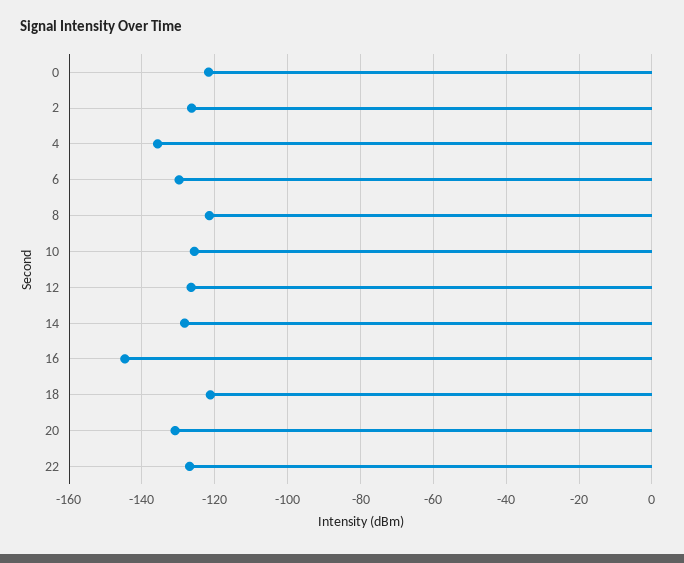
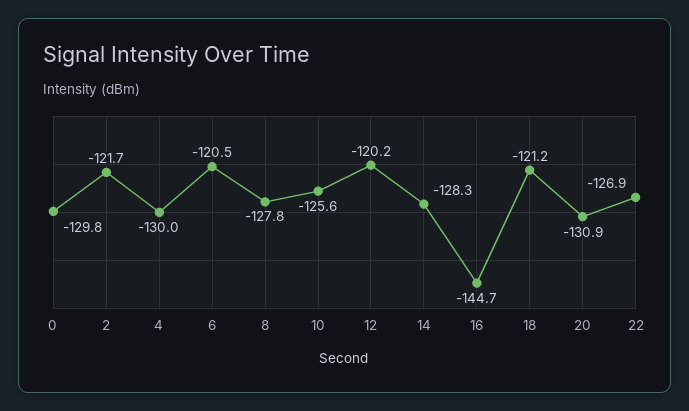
0: -122 -> -129.8
2: -126 -> -121.7
4: -136 -> -130
6: -130 -> -120.5
8: -122 -> -127.8
12: -126 -> -120.2

